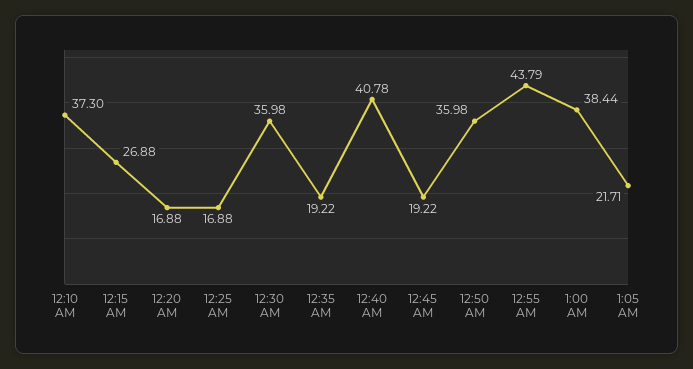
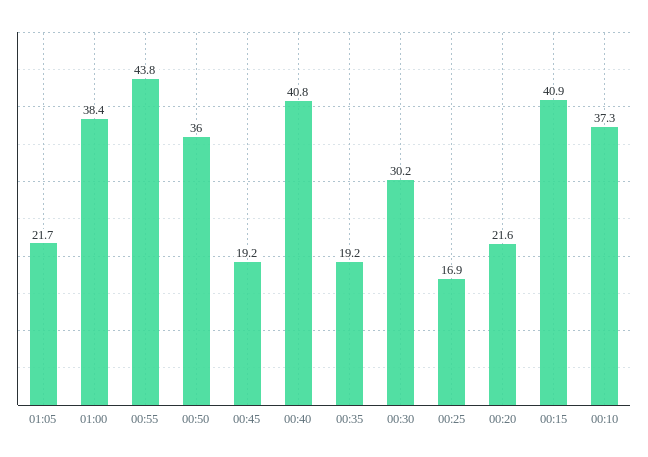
12:15 AM: 26.88 -> 40.9
12:20 AM: 16.88 -> 21.6
12:30 AM: 35.98 -> 30.2

